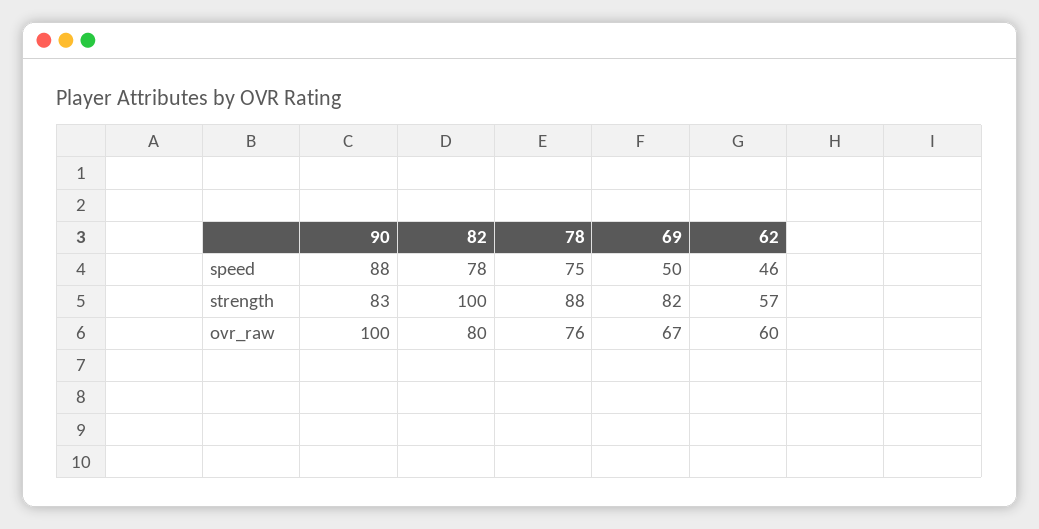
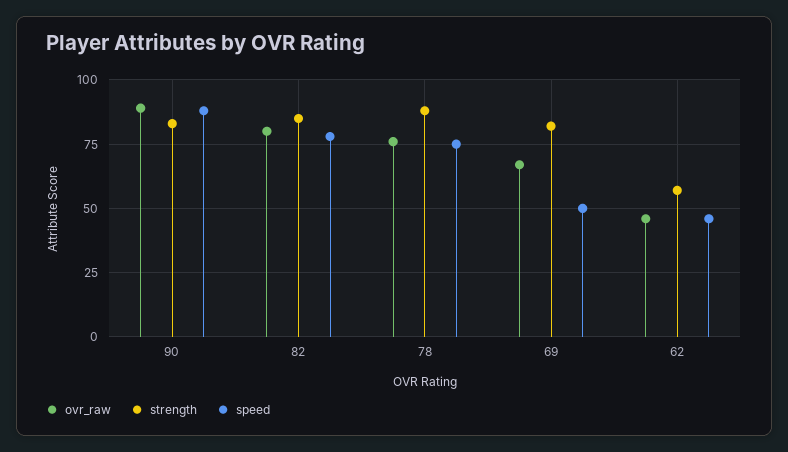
strength, 82: 100 -> 85
ovr_raw, 90: 100 -> 90
ovr_raw, 62: 60 -> 45

